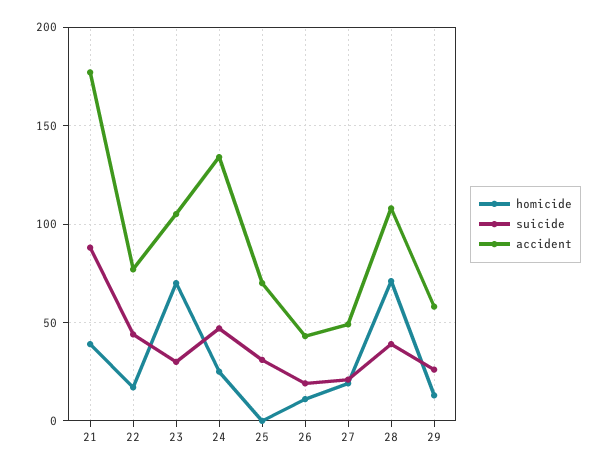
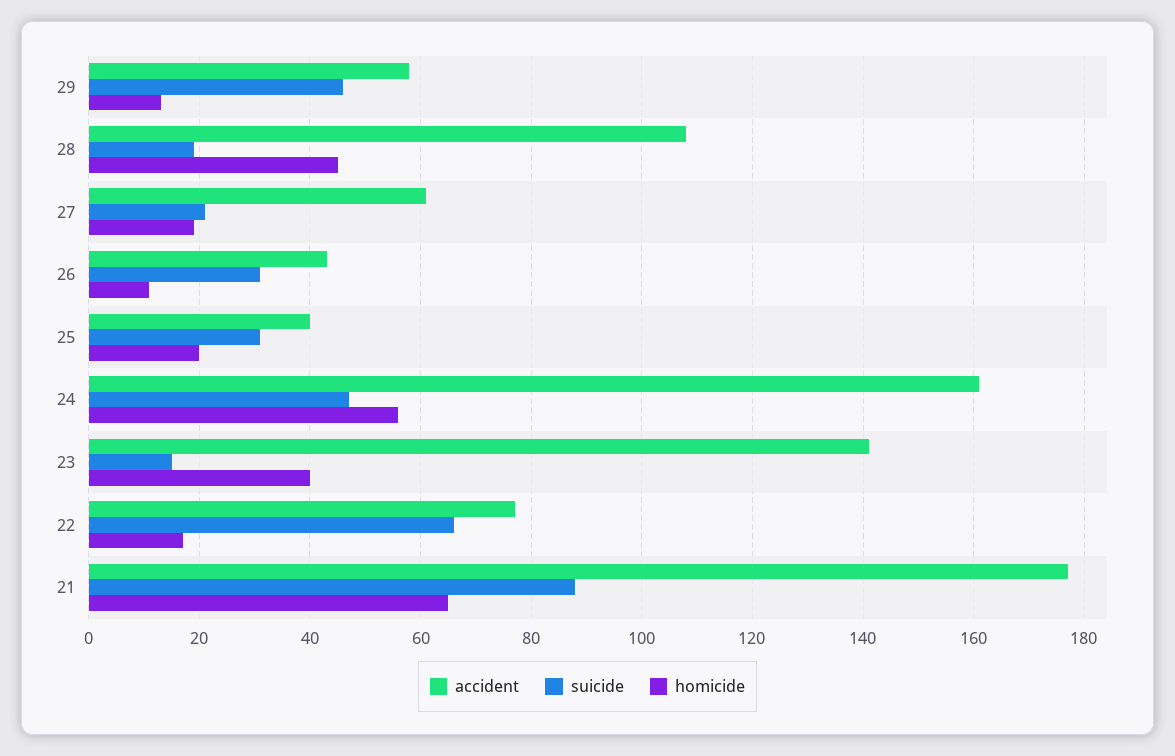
homicide, 21: 40 -> 65
suicide, 22: 45 -> 65
homicide, 23: 70 -> 40
suicide, 23: 30 -> 15
accident, 23: 105 -> 140
homicide, 24: 25 -> 55
accident, 24: 135 -> 160
homicide, 25: 0 -> 20
accident, 25: 70 -> 40
suicide, 26: 20 -> 30
accident, 27: 50 -> 60
homicide, 28: 70 -> 45
suicide, 28: 40 -> 20
suicide, 29: 25 -> 45

